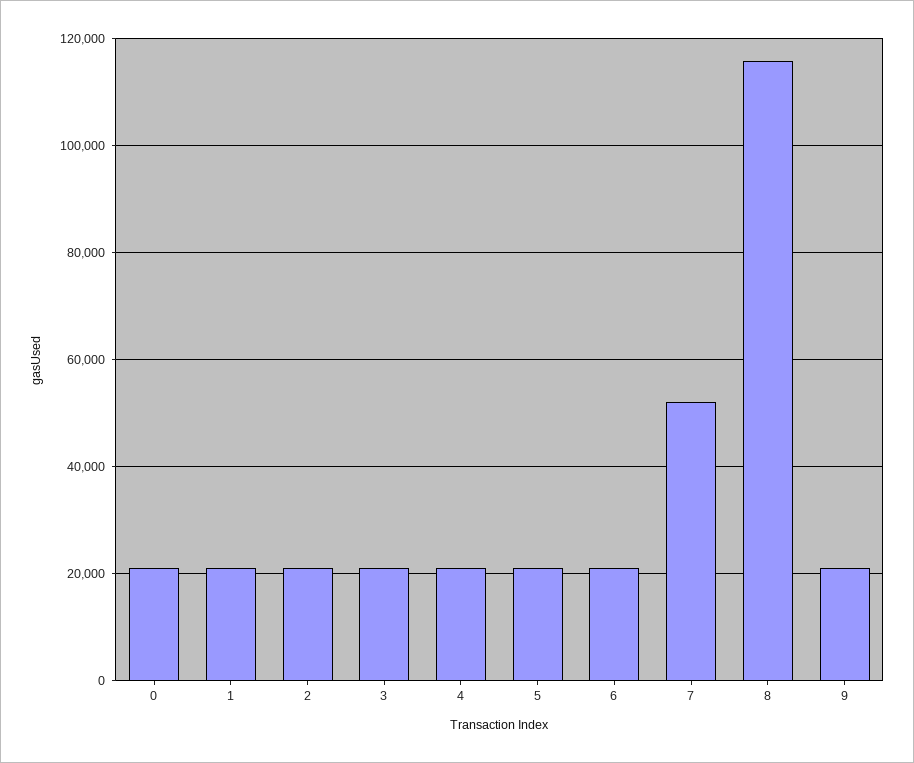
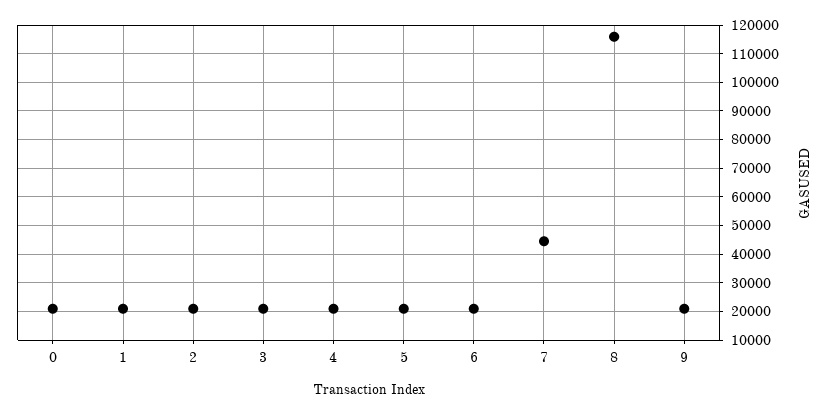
7: 52000 -> 45000

